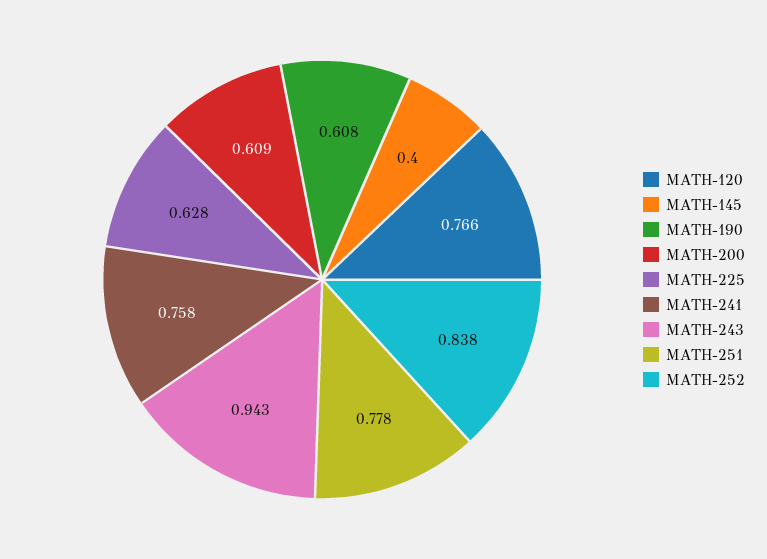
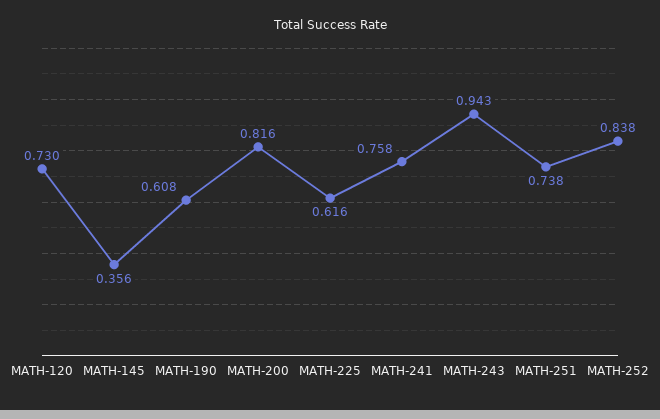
MATH-120: 0.766 -> 0.73
MATH-145: 0.4 -> 0.356
MATH-200: 0.609 -> 0.816
MATH-225: 0.628 -> 0.616
MATH-251: 0.778 -> 0.738

